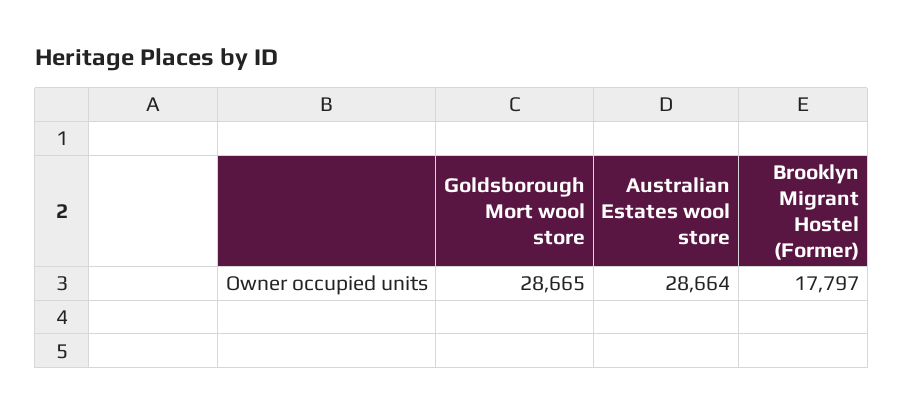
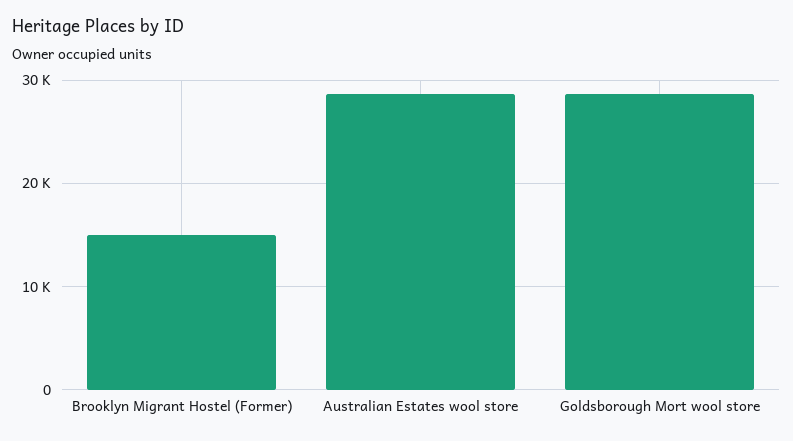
Brooklyn Migrant Hostel (Former): 17797 -> 15000

